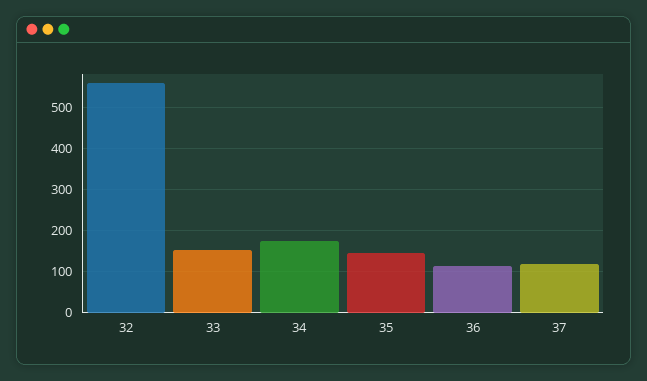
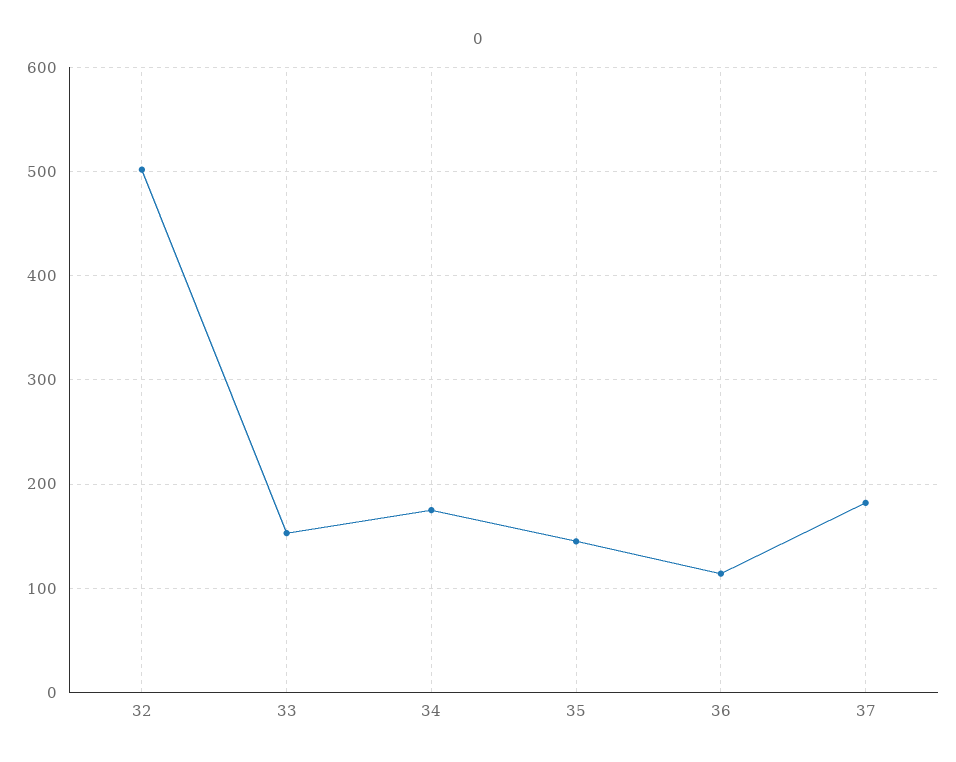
32: 560 -> 500
37: 120 -> 180

